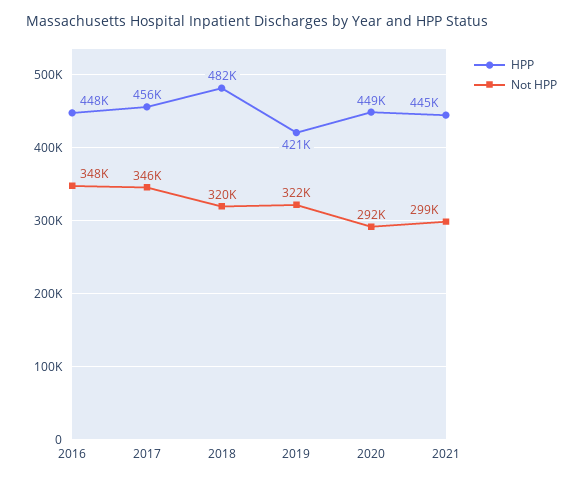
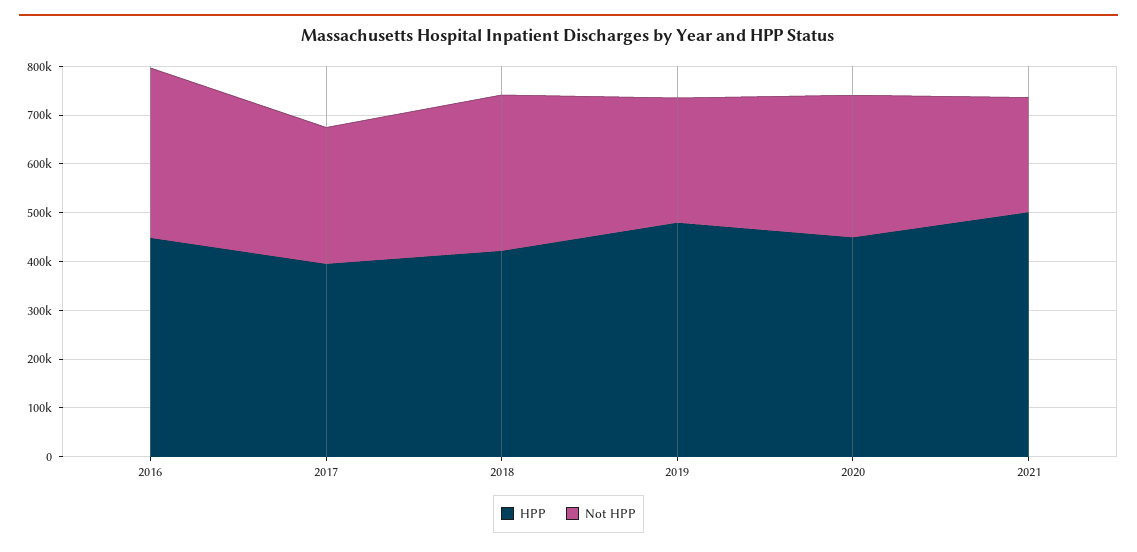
HPP, 2017: 456000 -> 400000
Not HPP, 2017: 346000 -> 280000
HPP, 2018: 482000 -> 420000
HPP, 2019: 421000 -> 480000
Not HPP, 2019: 322000 -> 260000
HPP, 2021: 445000 -> 500000
Not HPP, 2021: 299000 -> 240000

